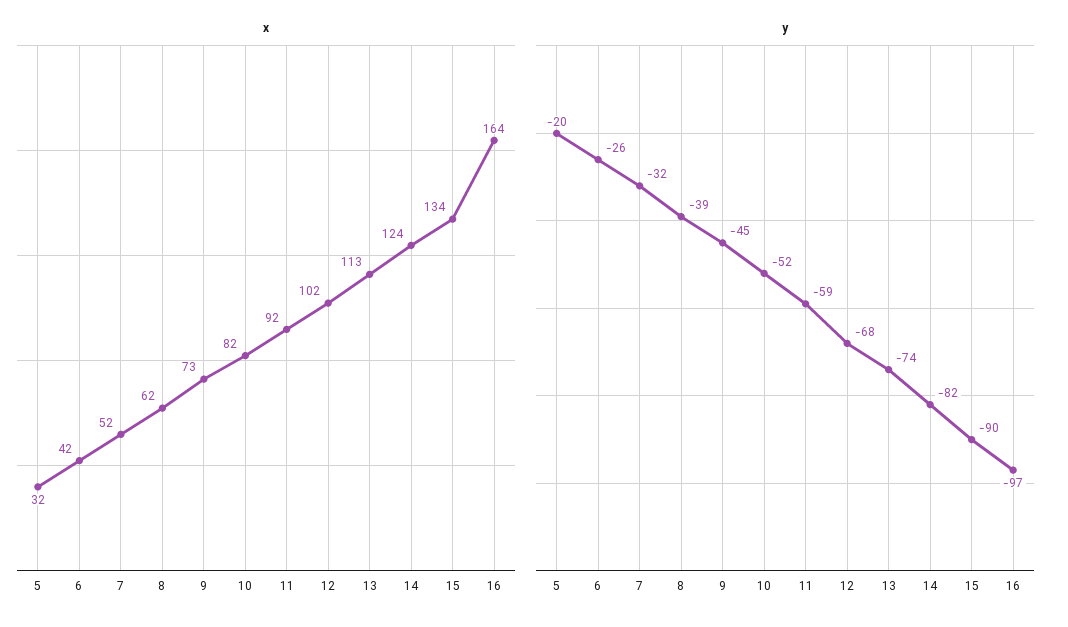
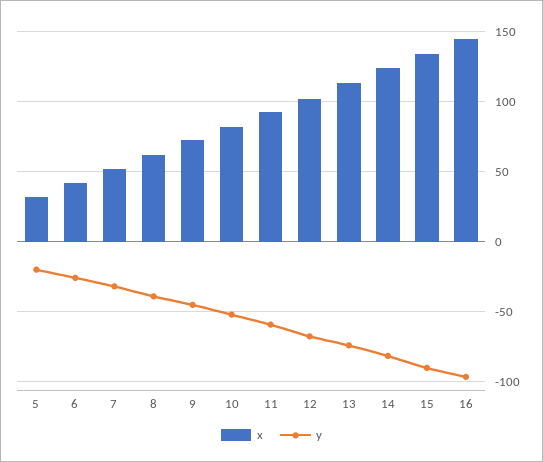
x, 16: 164 -> 145

